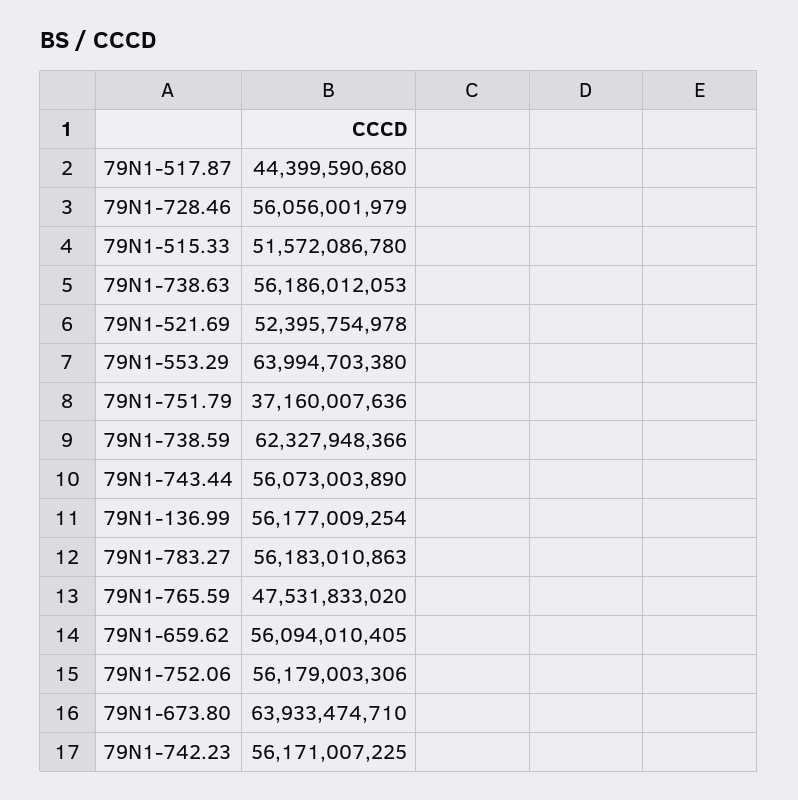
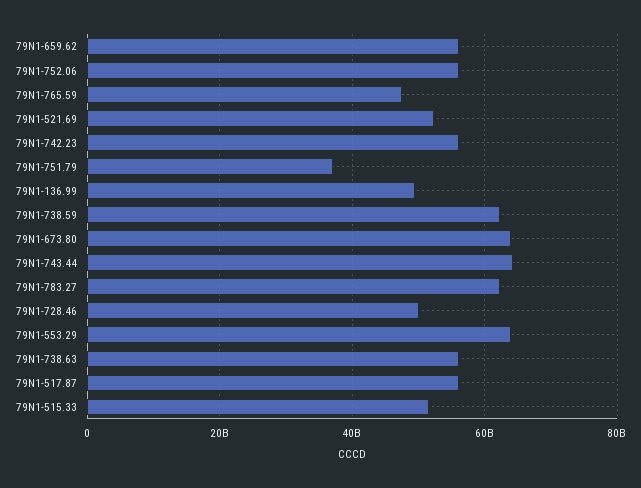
79N1-517.87: 44399590680 -> 56000000000
79N1-728.46: 56056001979 -> 50000000000
79N1-743.44: 56073003890 -> 64000000000
79N1-136.99: 56177009254 -> 50000000000
79N1-783.27: 56183010863 -> 62000000000

